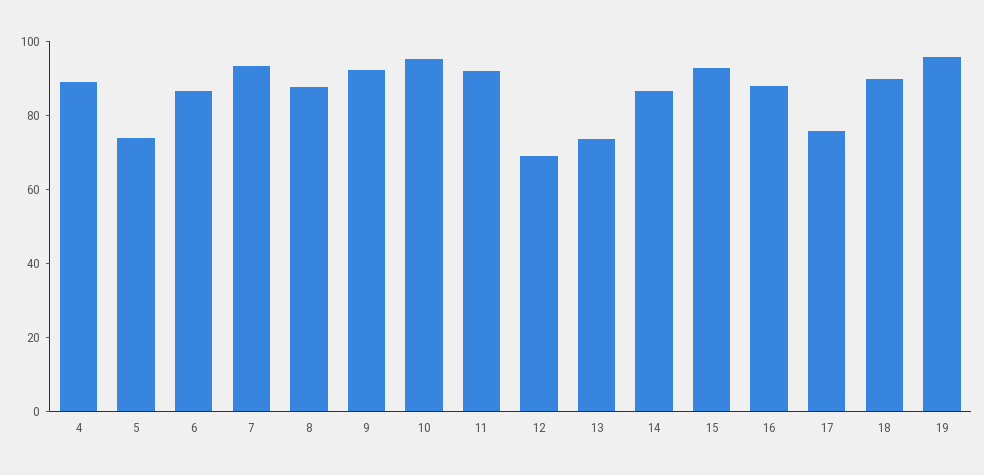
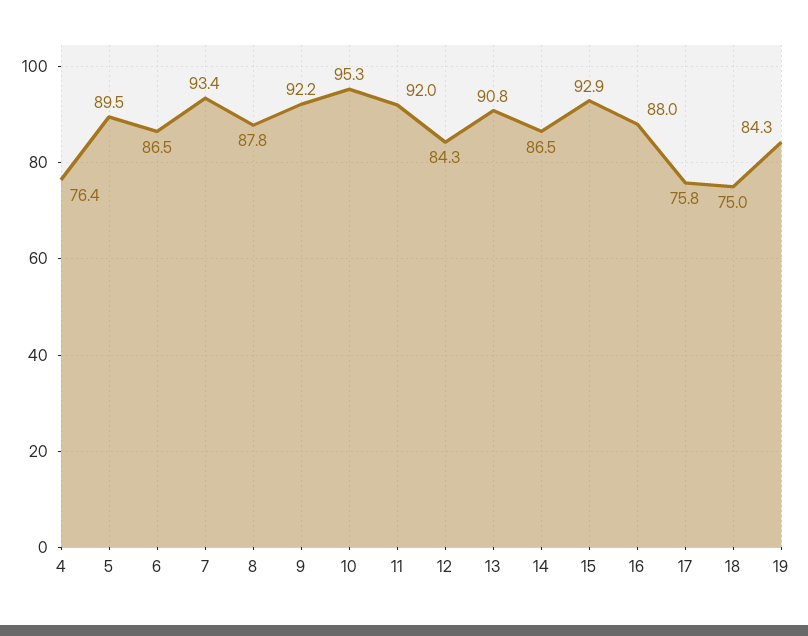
4: 90 -> 76.4
5: 75 -> 89.5
12: 70 -> 84.3
13: 75 -> 90.8
18: 90 -> 75
19: 95 -> 84.3

